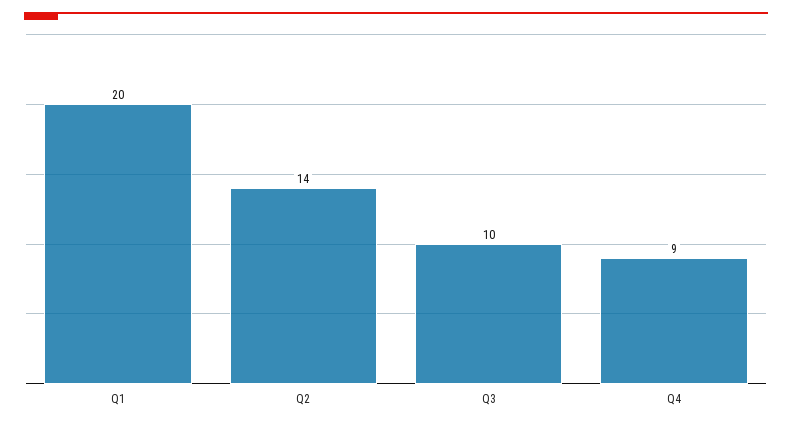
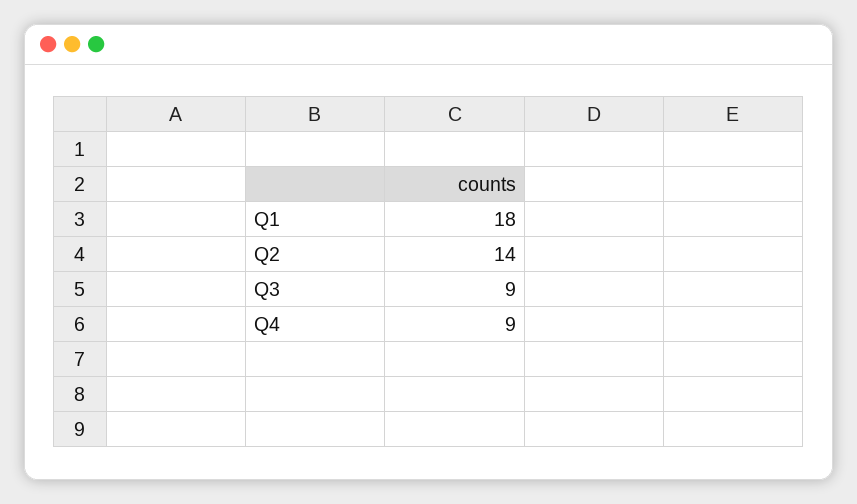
Q1: 20 -> 18
Q3: 10 -> 9

